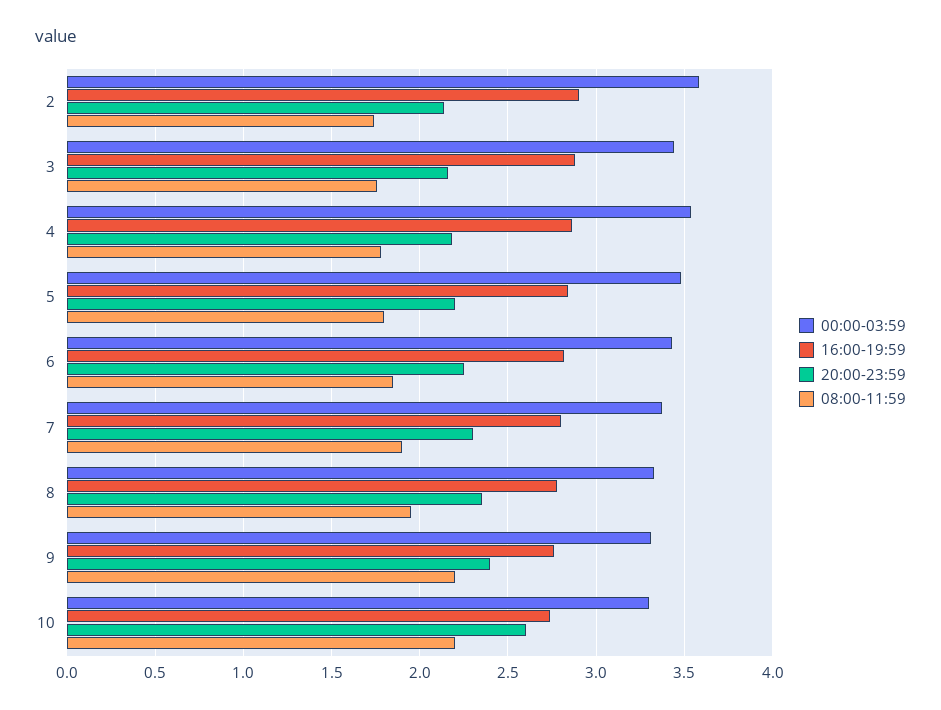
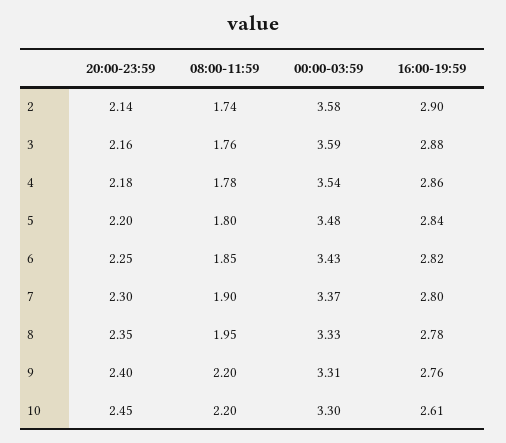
00:00-03:59, 3: 3.45 -> 3.59
16:00-19:59, 10: 2.75 -> 2.61
20:00-23:59, 10: 2.6 -> 2.45

